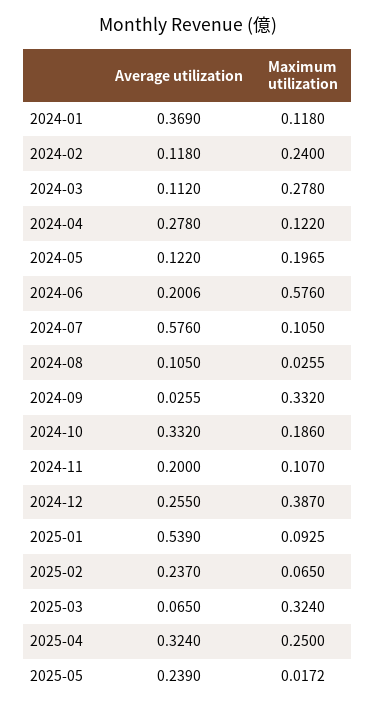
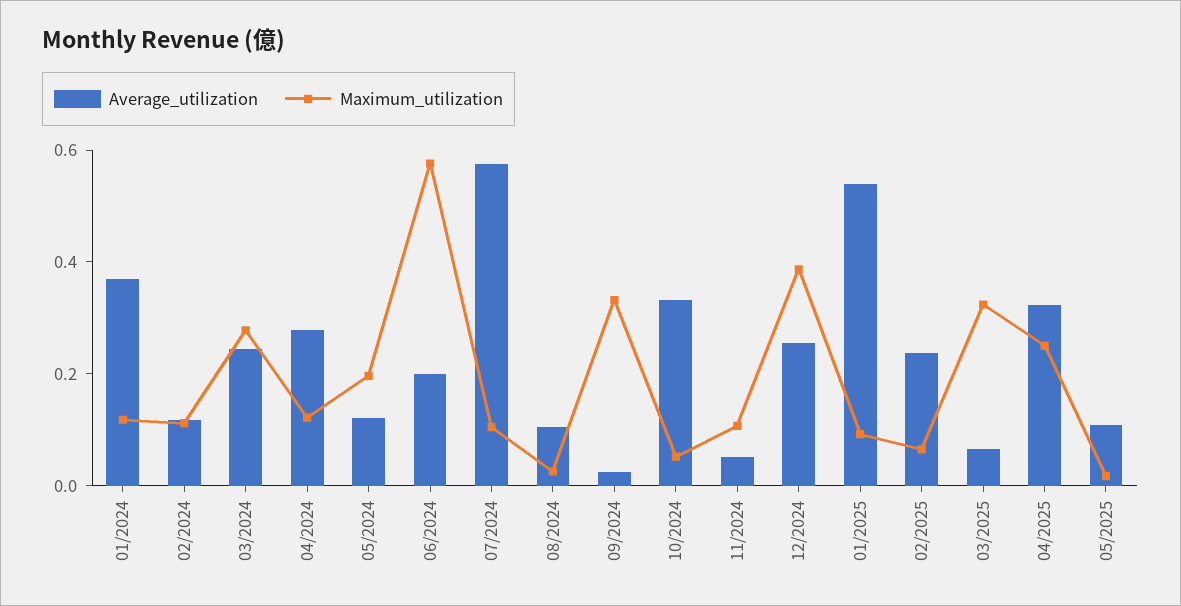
Maximum utilization, 2024-02: 0.24 -> 0.1
Average utilization, 2024-03: 0.112 -> 0.25
Maximum utilization, 2024-10: 0.186 -> 0.05
Average utilization, 2024-11: 0.2 -> 0.05
Average utilization, 2025-05: 0.239 -> 0.1

